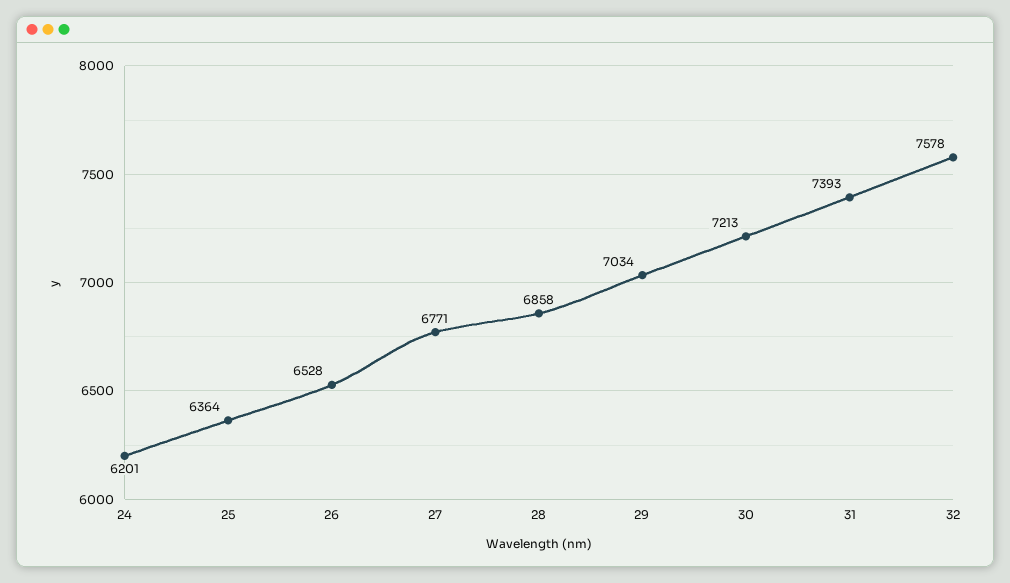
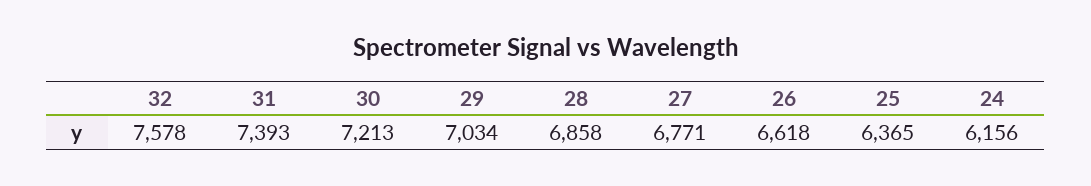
24: 6201 -> 6156
25: 6364 -> 6365
26: 6528 -> 6618

